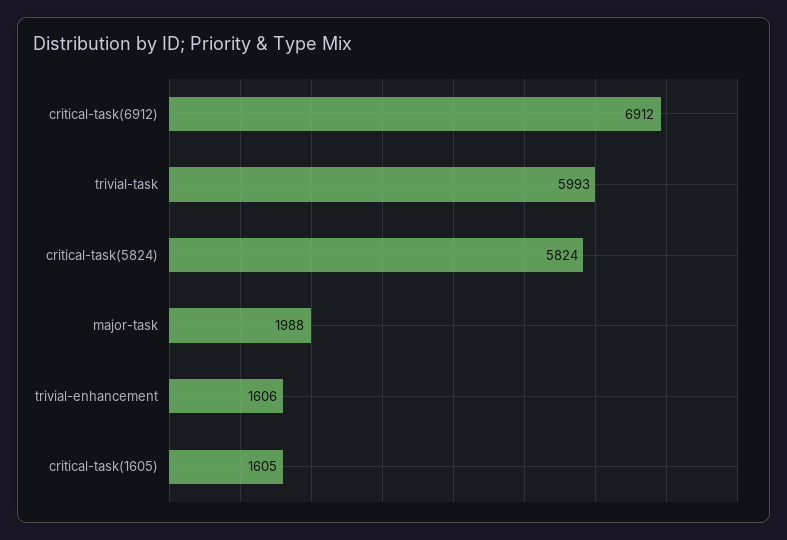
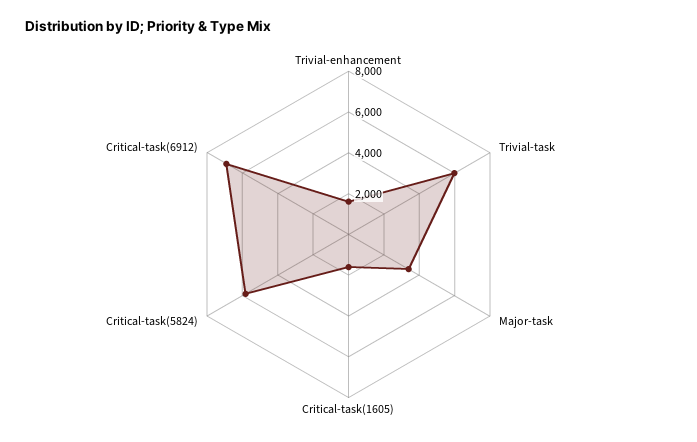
major-task: 1988 -> 3500

